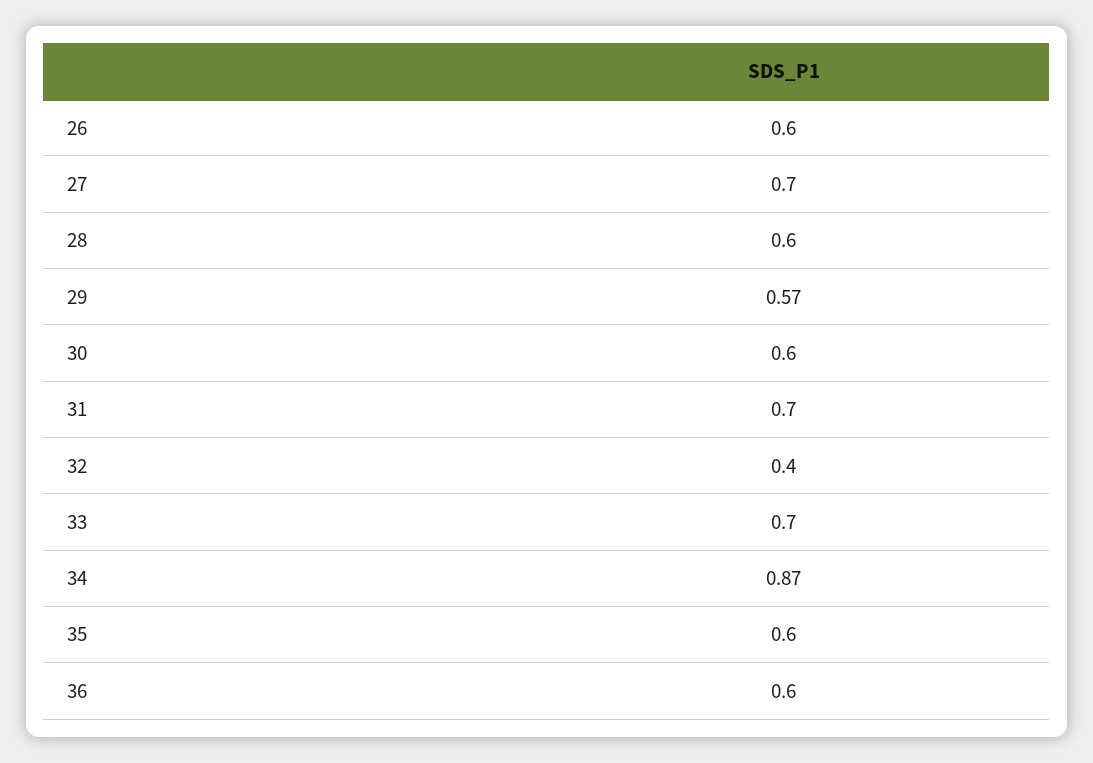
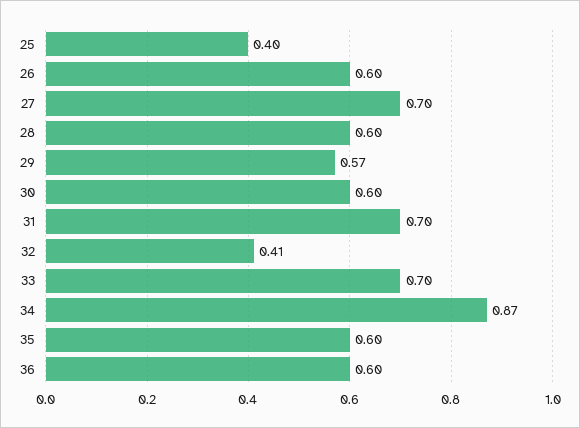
32: 0.4 -> 0.41
25: none -> 0.4

